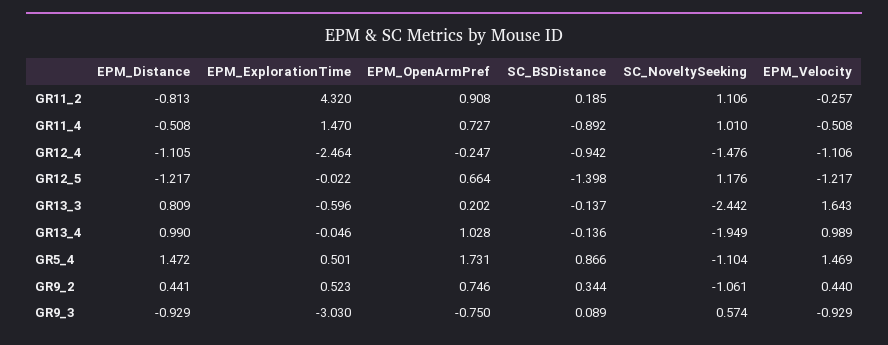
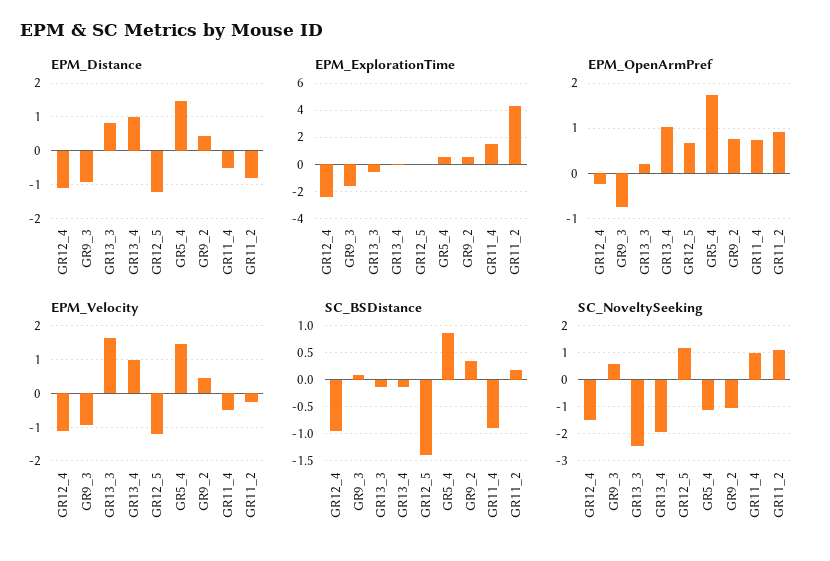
EPM_ExplorationTime, GR9_3: -3.03 -> -1.5

